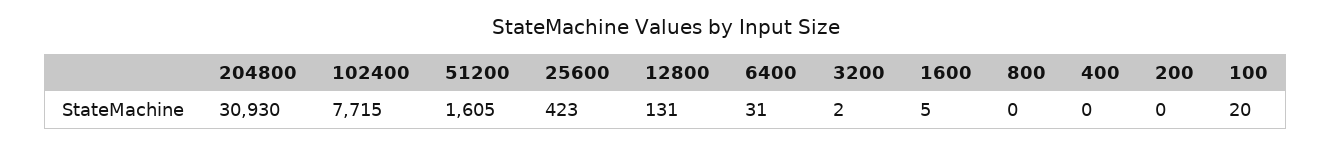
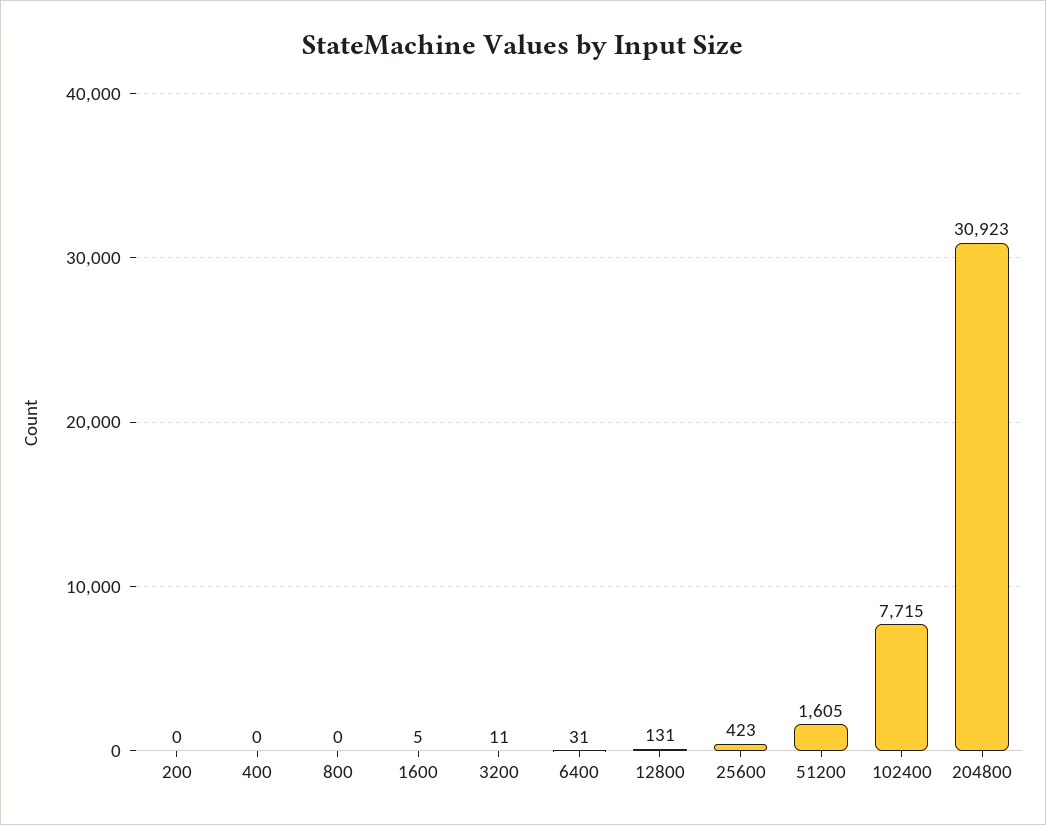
204800: 30930 -> 30923
3200: 2 -> 11
100: 20 -> none

